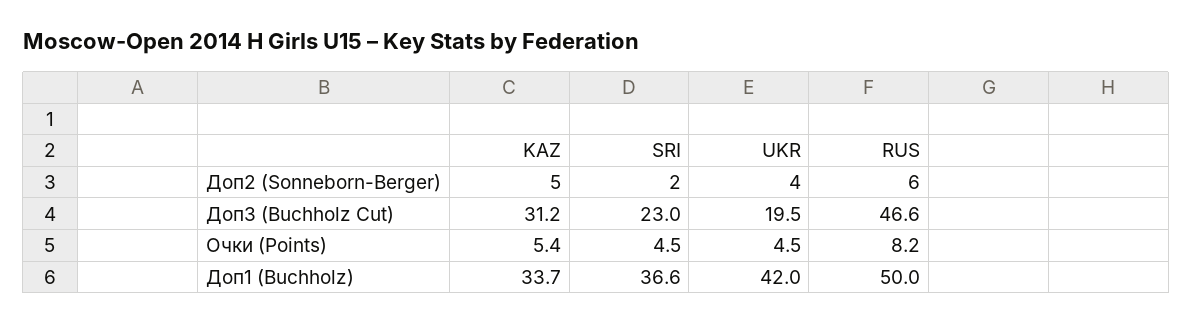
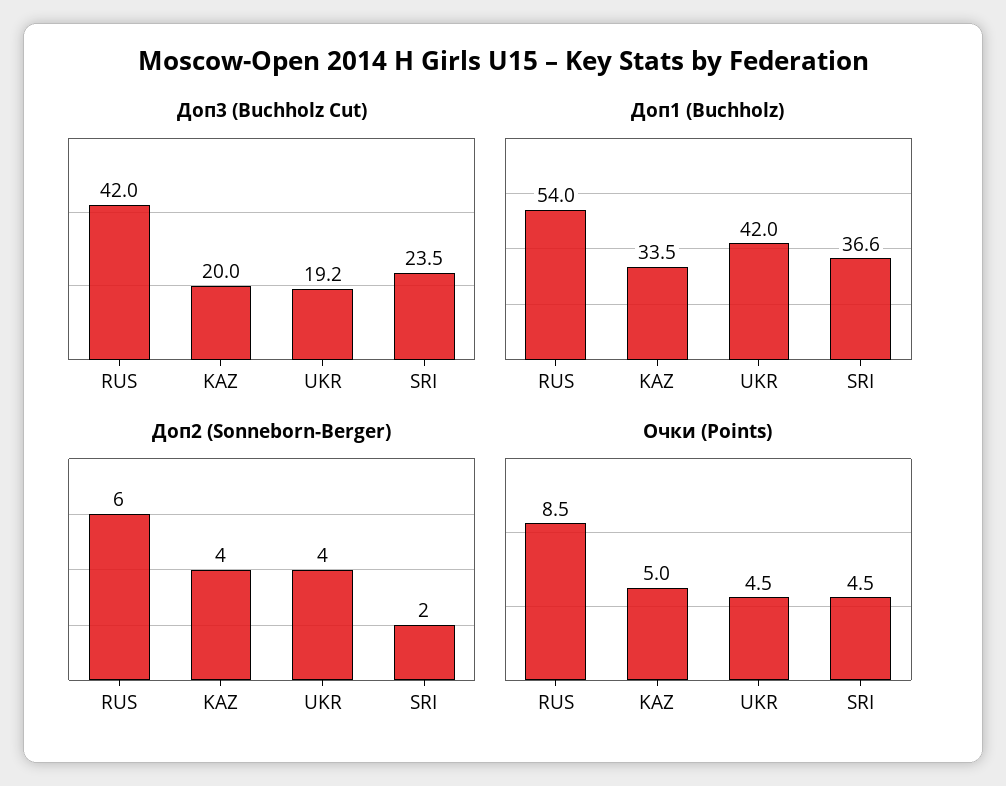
Доп2 (Sonneborn-Berger), KAZ: 5 -> 4
Доп3 (Buchholz Cut), KAZ: 31.2 -> 20
Доп3 (Buchholz Cut), SRI: 23 -> 23.5
Доп3 (Buchholz Cut), UKR: 19.5 -> 19.2
Доп3 (Buchholz Cut), RUS: 46.6 -> 42
Очки (Points), KAZ: 5.4 -> 5
Очки (Points), RUS: 8.2 -> 8.5
Доп1 (Buchholz), KAZ: 33.7 -> 33.5
Доп1 (Buchholz), RUS: 50 -> 54

